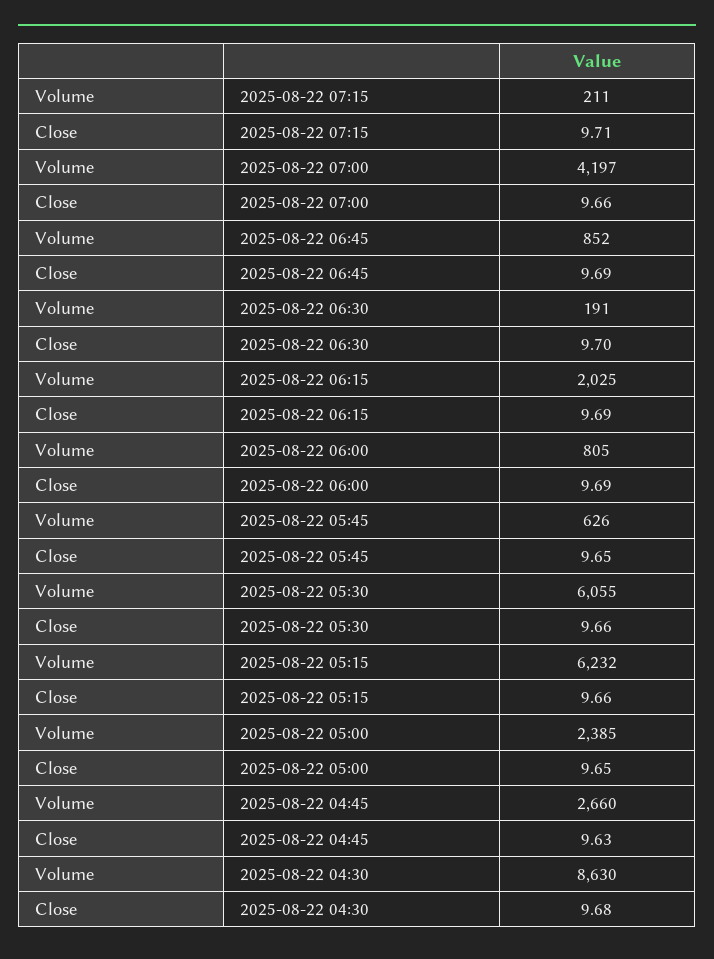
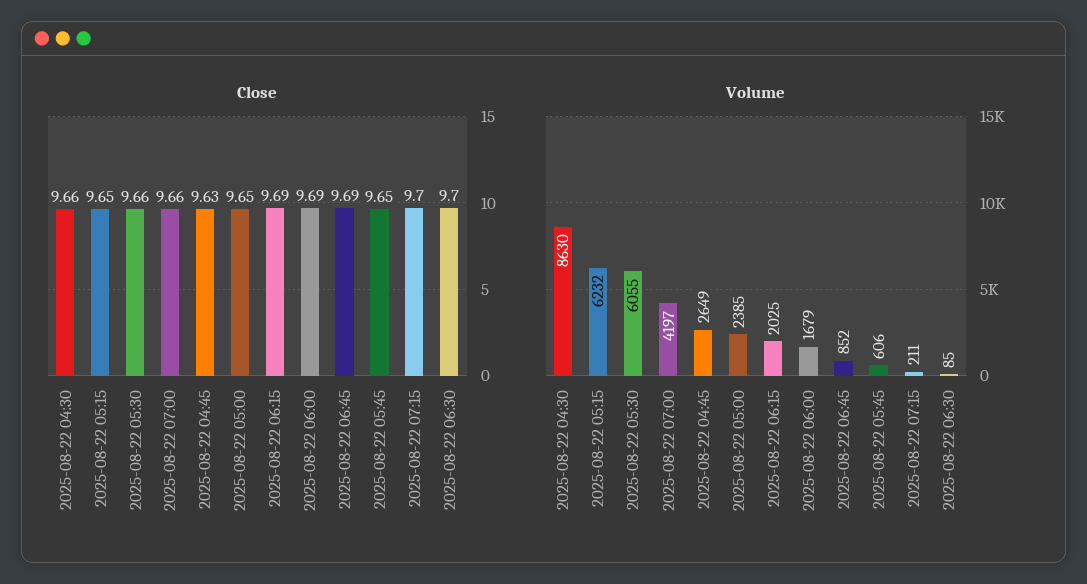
Close, 2025-08-22 07:15: 9.71 -> 9.7
Volume, 2025-08-22 06:30: 191 -> 85
Volume, 2025-08-22 06:00: 805 -> 1679
Volume, 2025-08-22 05:45: 626 -> 606
Close, 2025-08-22 05:15: 9.66 -> 9.65
Volume, 2025-08-22 04:45: 2660 -> 2649
Close, 2025-08-22 04:30: 9.68 -> 9.66

